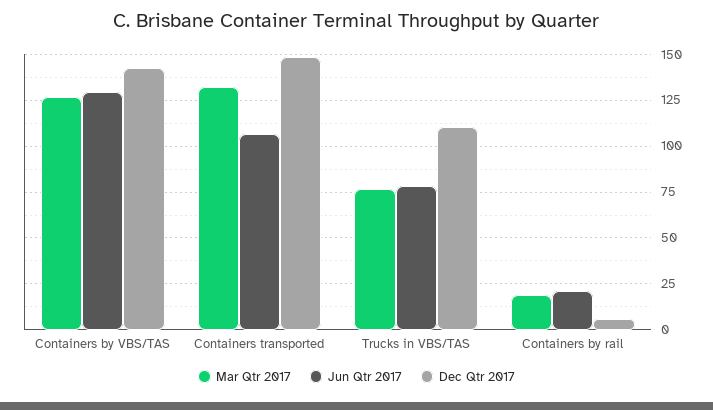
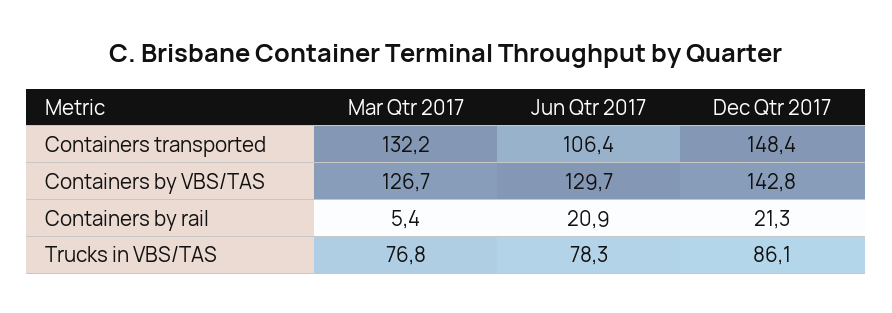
Dec Qtr 2017, Trucks in VBS/TAS: 110 -> 86.1
Mar Qtr 2017, Containers by rail: 20 -> 5.4
Dec Qtr 2017, Containers by rail: 5 -> 21.3

